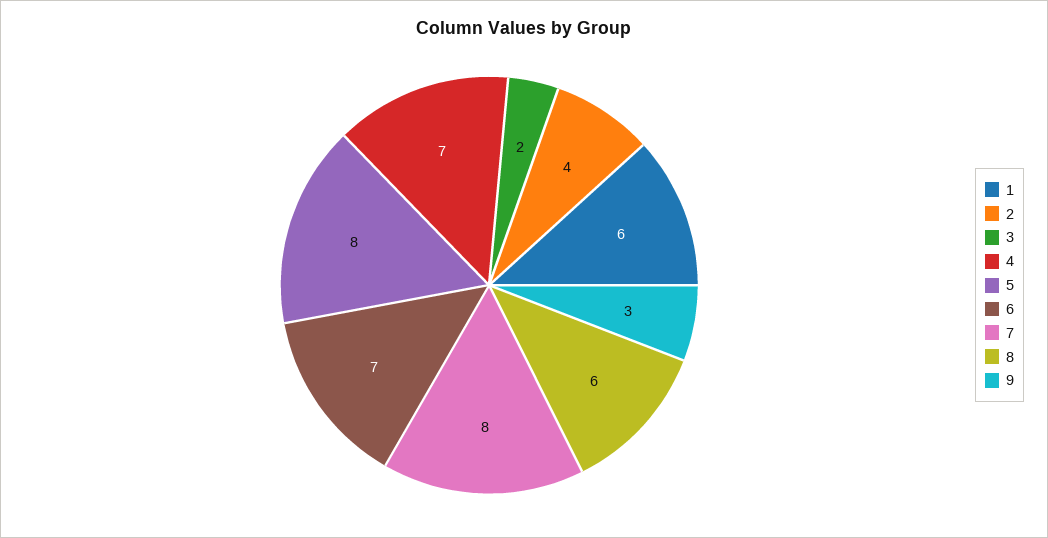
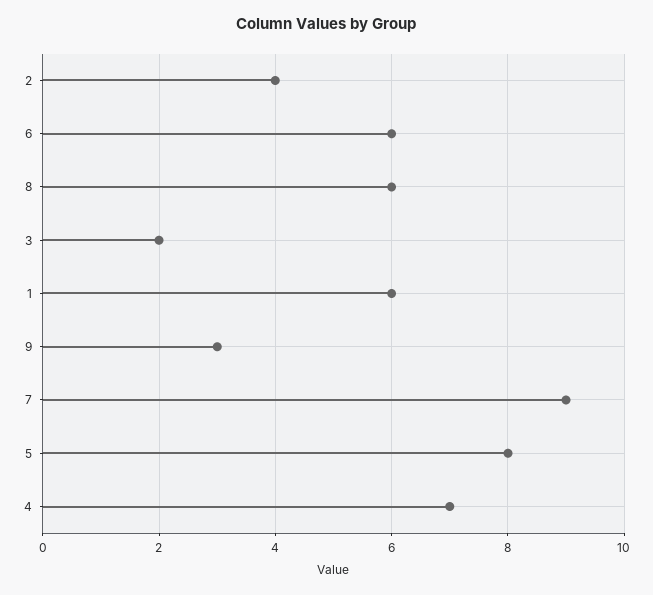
6: 7 -> 6
7: 8 -> 9

